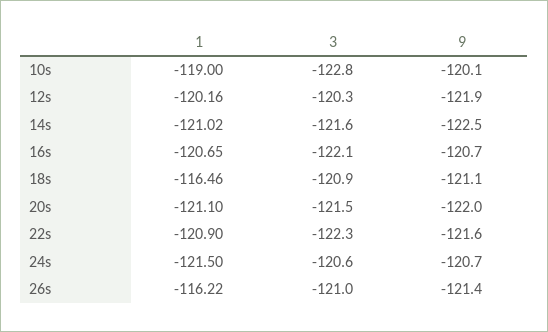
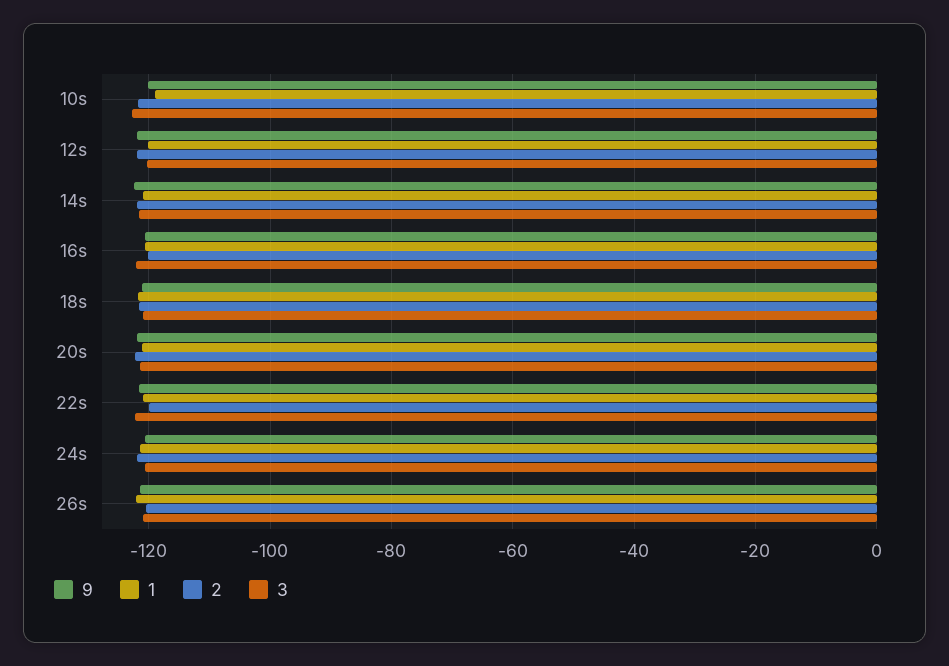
1, 18s: -116.46 -> -122
1, 26s: -116.22 -> -122
2, 10s: none -> -122
2, 12s: none -> -122
2, 14s: none -> -122
2, 16s: none -> -120
2, 18s: none -> -122
2, 20s: none -> -122
2, 22s: none -> -120
2, 24s: none -> -122
2, 26s: none -> -120

